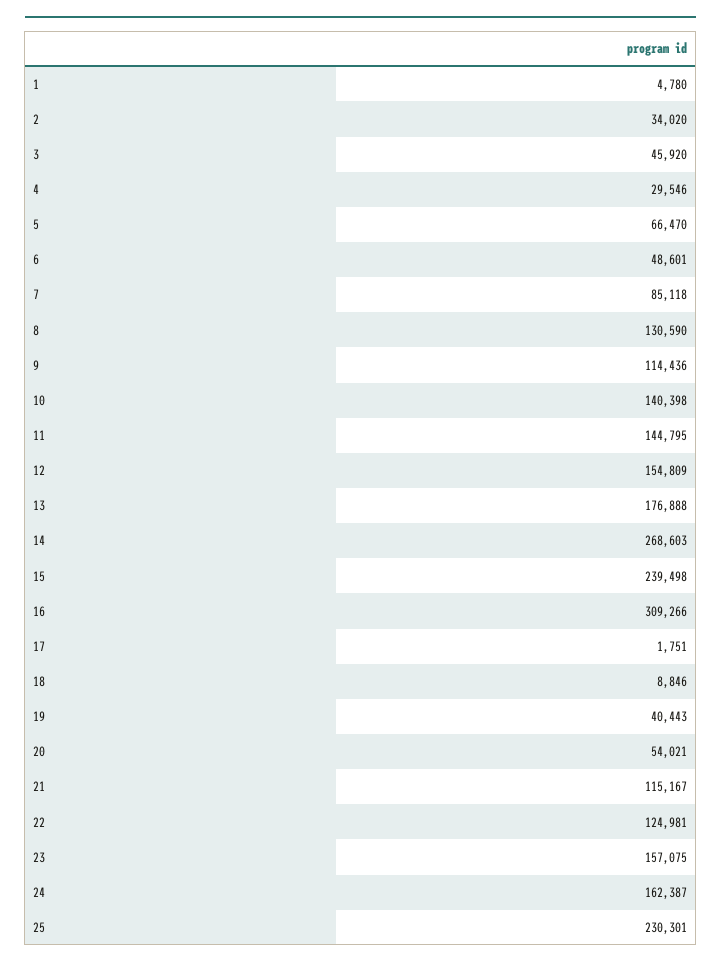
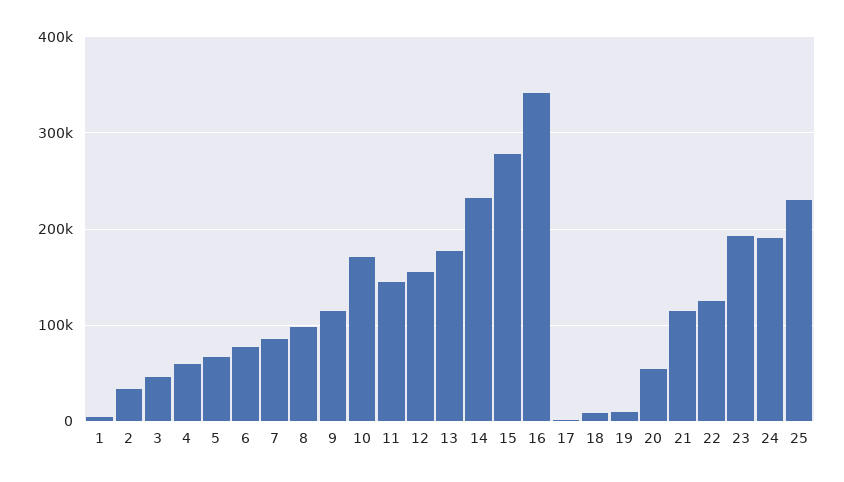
4: 29546 -> 60000
6: 48601 -> 80000
8: 130590 -> 100000
10: 140398 -> 170000
14: 268603 -> 230000
15: 239498 -> 280000
16: 309266 -> 340000
19: 40443 -> 10000
23: 157075 -> 190000
24: 162387 -> 190000

